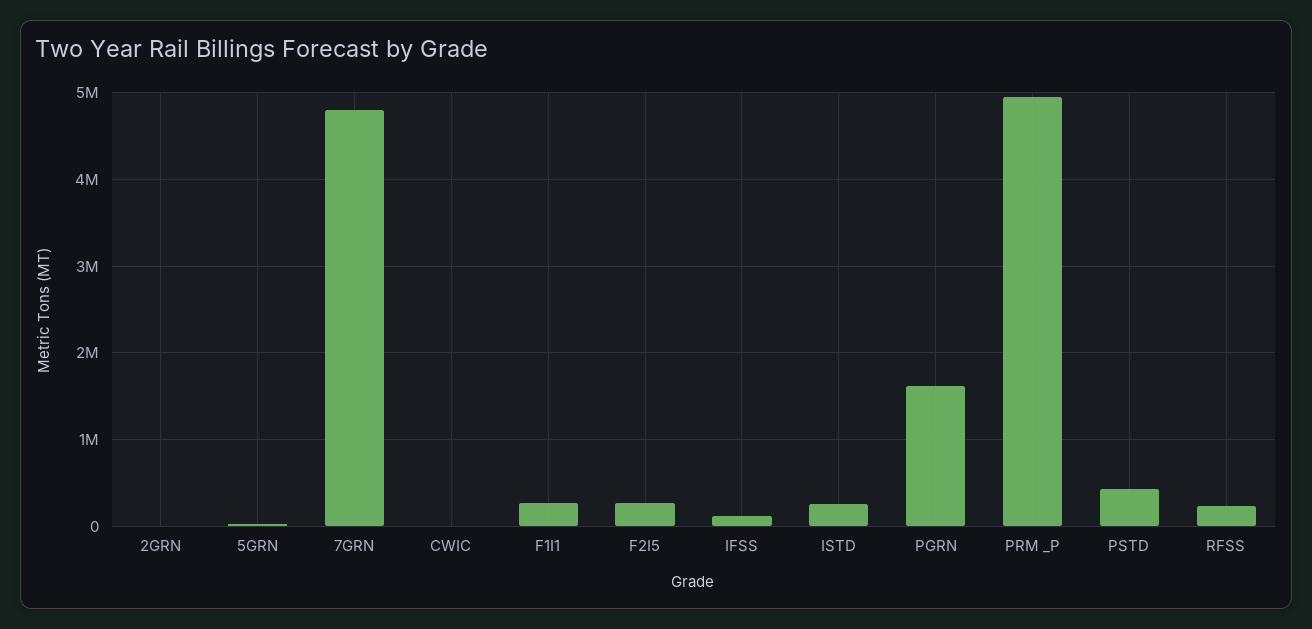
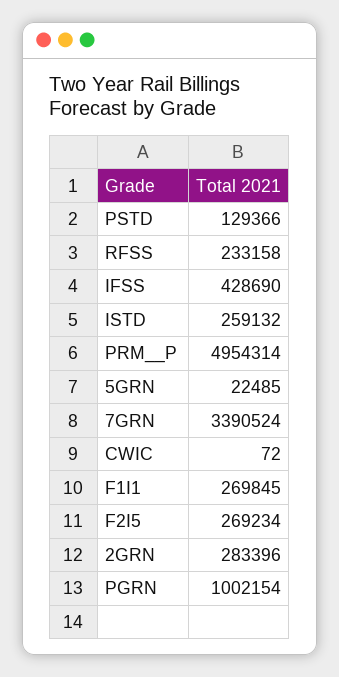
2GRN: 0 -> 283396
7GRN: 4800000 -> 3390524
IFSS: 100000 -> 428690
PGRN: 1600000 -> 1002154
PSTD: 400000 -> 129366

